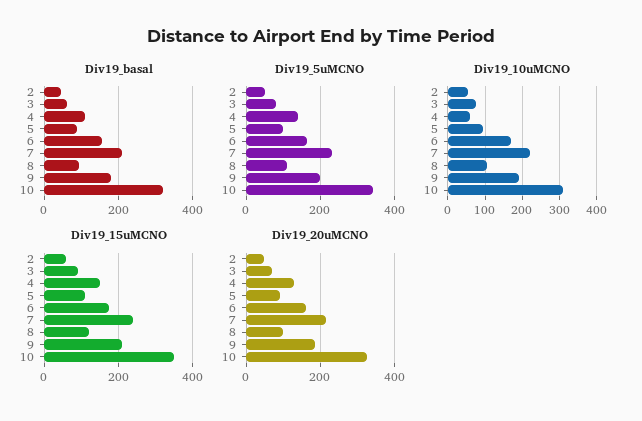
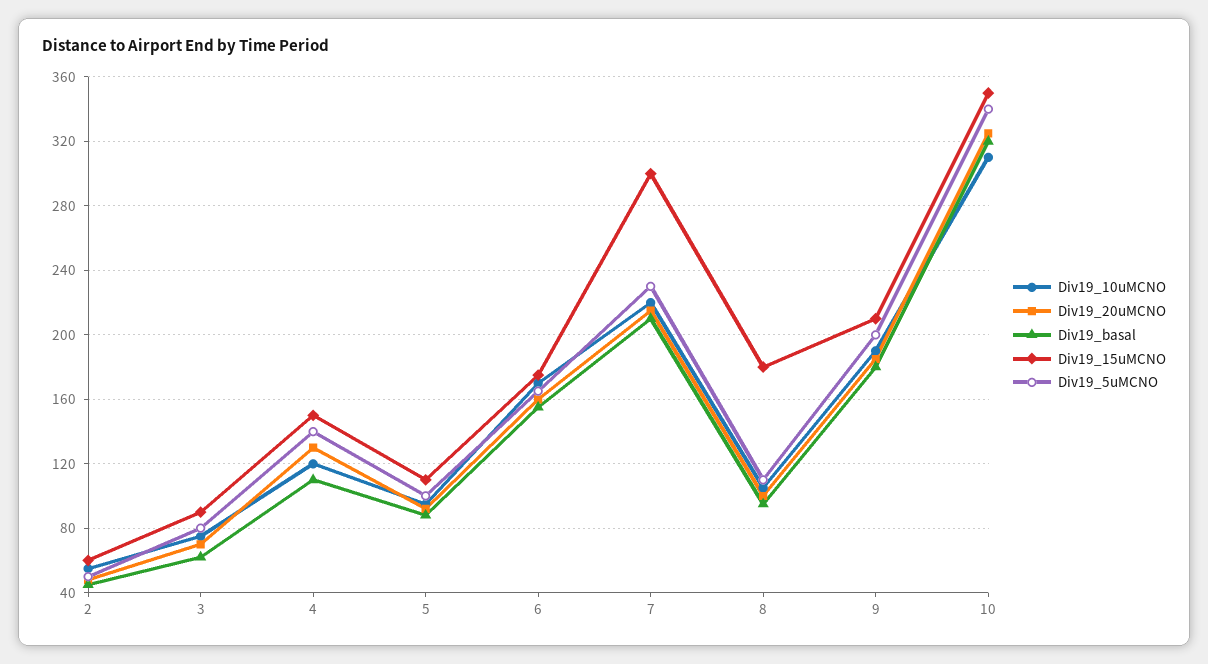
Div19_10uMCNO, 4: 60 -> 120
Div19_15uMCNO, 7: 240 -> 300
Div19_15uMCNO, 8: 120 -> 180

